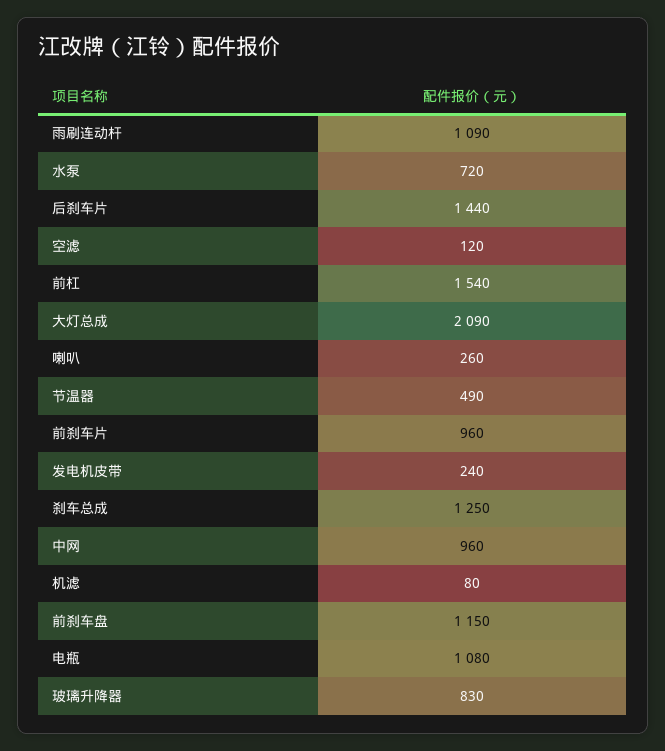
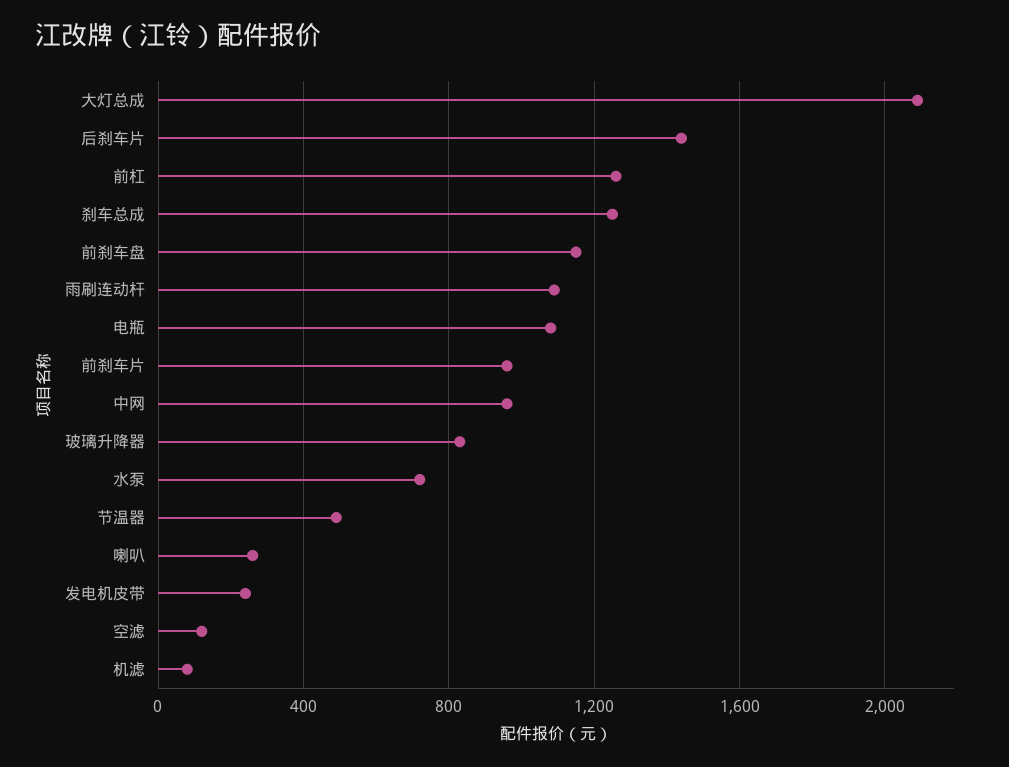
前杠: 1540 -> 1250

